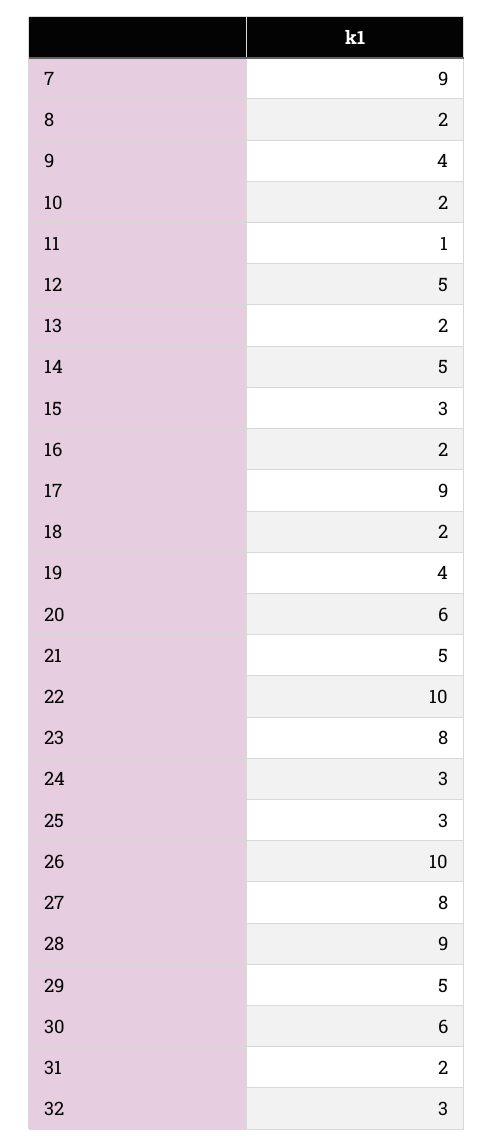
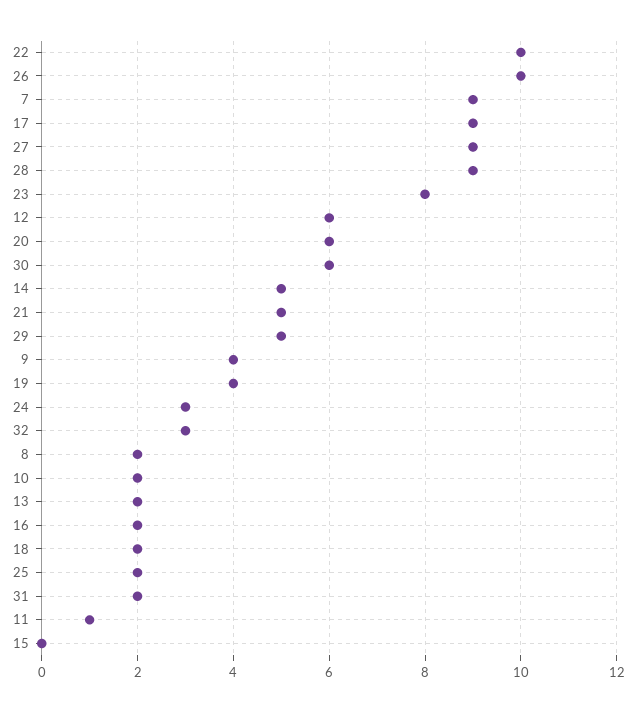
12: 5 -> 6
15: 3 -> 0
25: 3 -> 2
27: 8 -> 9

